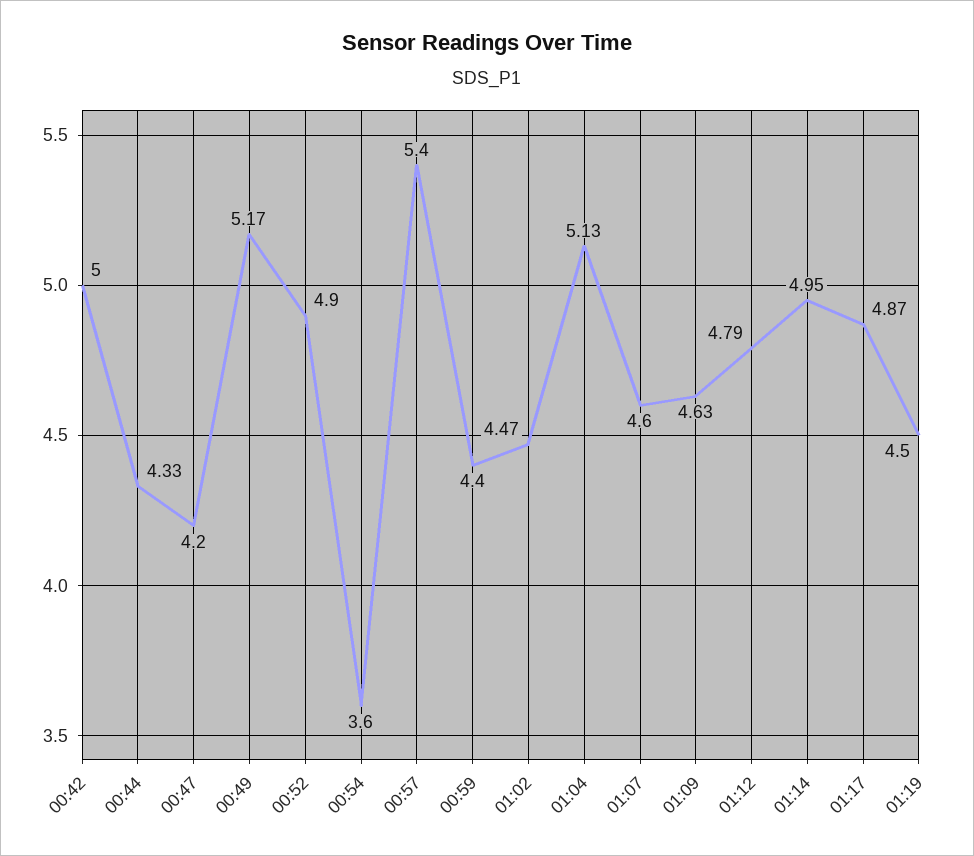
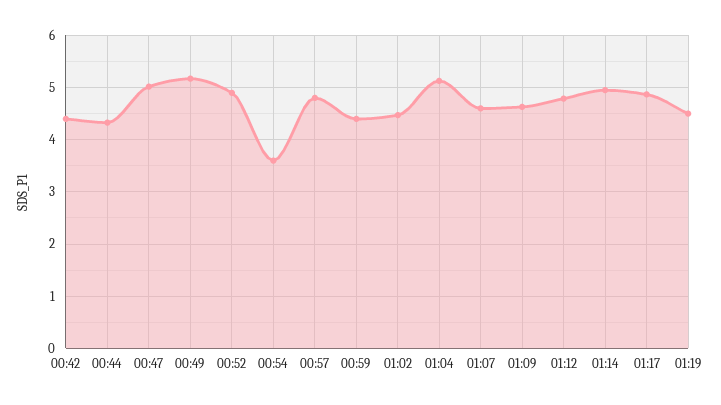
00:42: 5 -> 4.4
00:47: 4.2 -> 5
00:57: 5.4 -> 4.8

